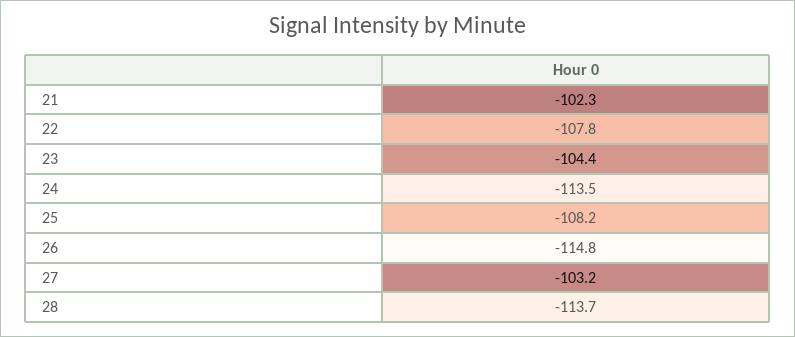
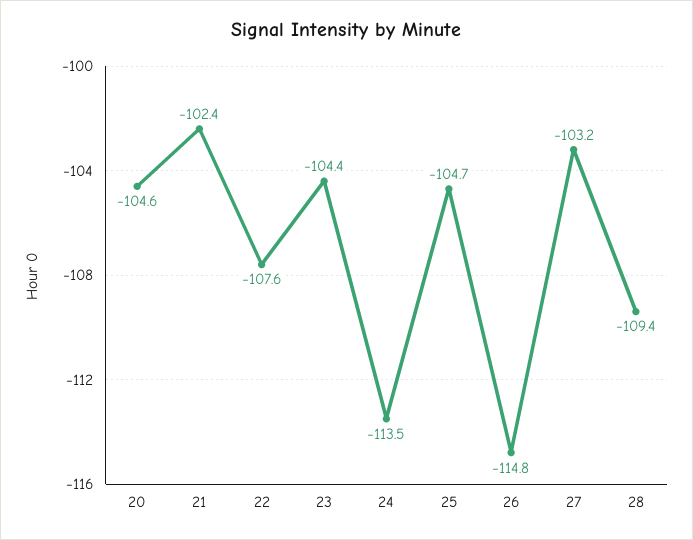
21: -102.3 -> -102.4
22: -107.8 -> -107.6
25: -108.2 -> -104.7
28: -113.7 -> -109.4
20: none -> -104.6

